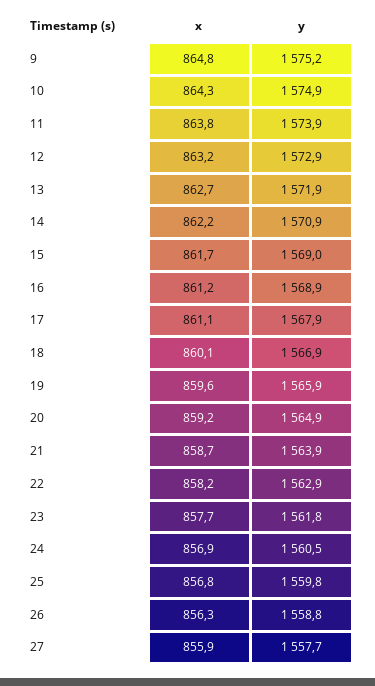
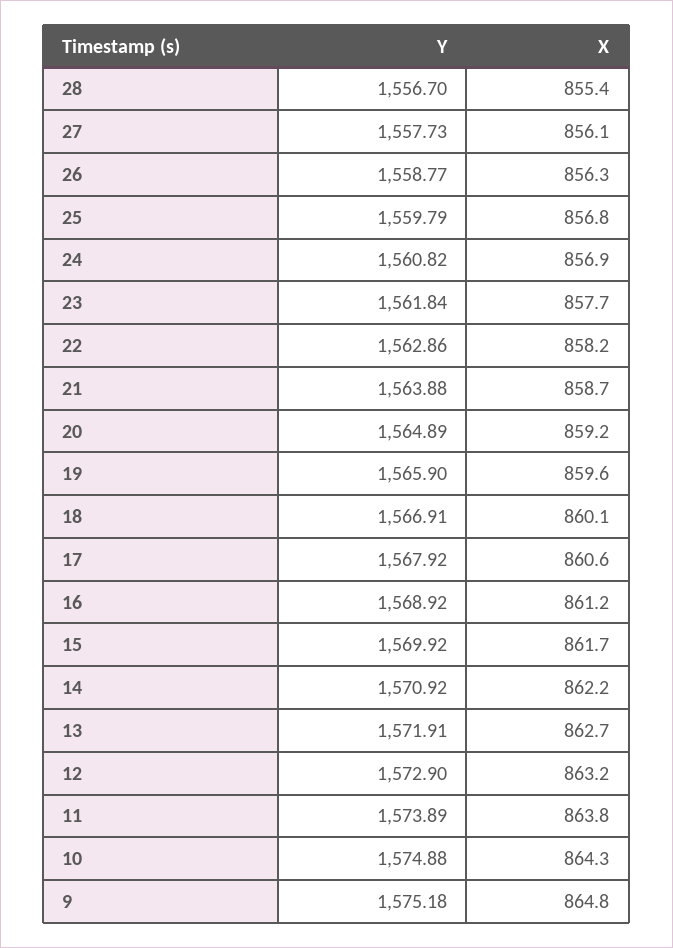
y, 15: 1569 -> 1569.92
x, 17: 861.1 -> 860.6
y, 24: 1560.5 -> 1560.82
x, 27: 855.9 -> 856.1
y, 28: none -> 1556.7
x, 28: none -> 855.4

